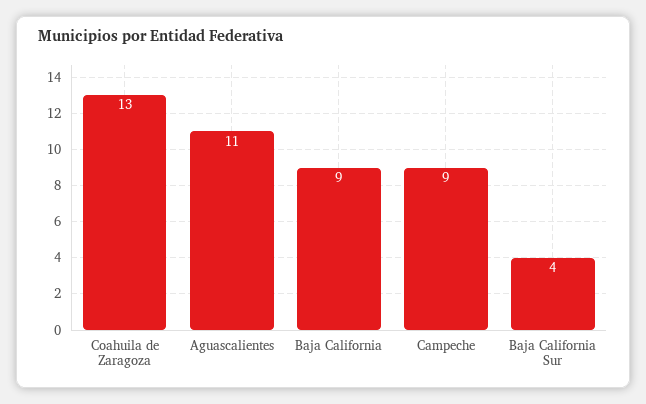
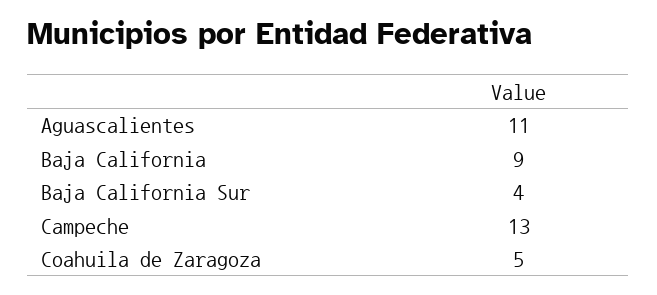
Coahuila de Zaragoza: 13 -> 5
Campeche: 9 -> 13

